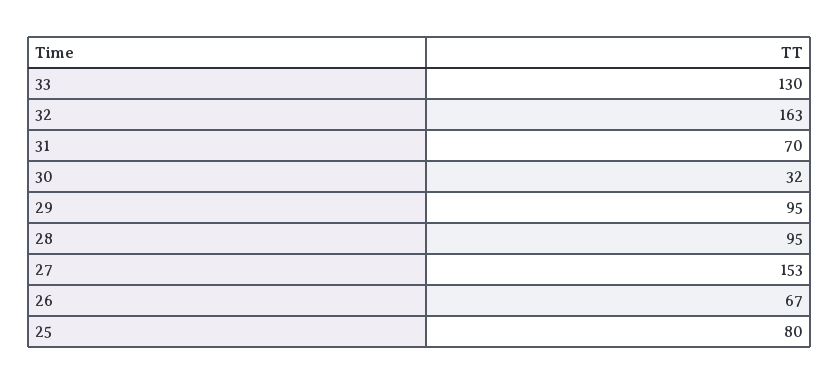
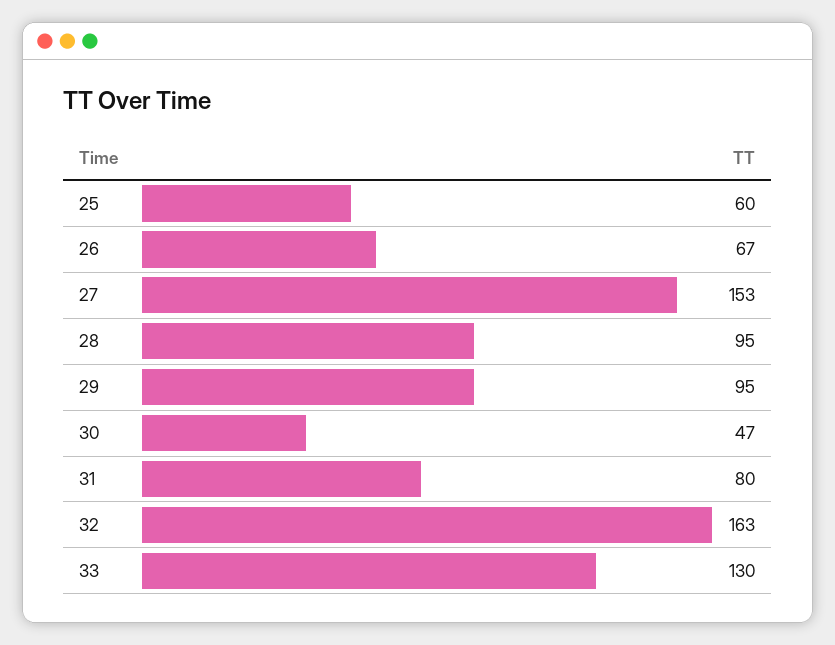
31: 70 -> 80
30: 32 -> 47
25: 80 -> 60

